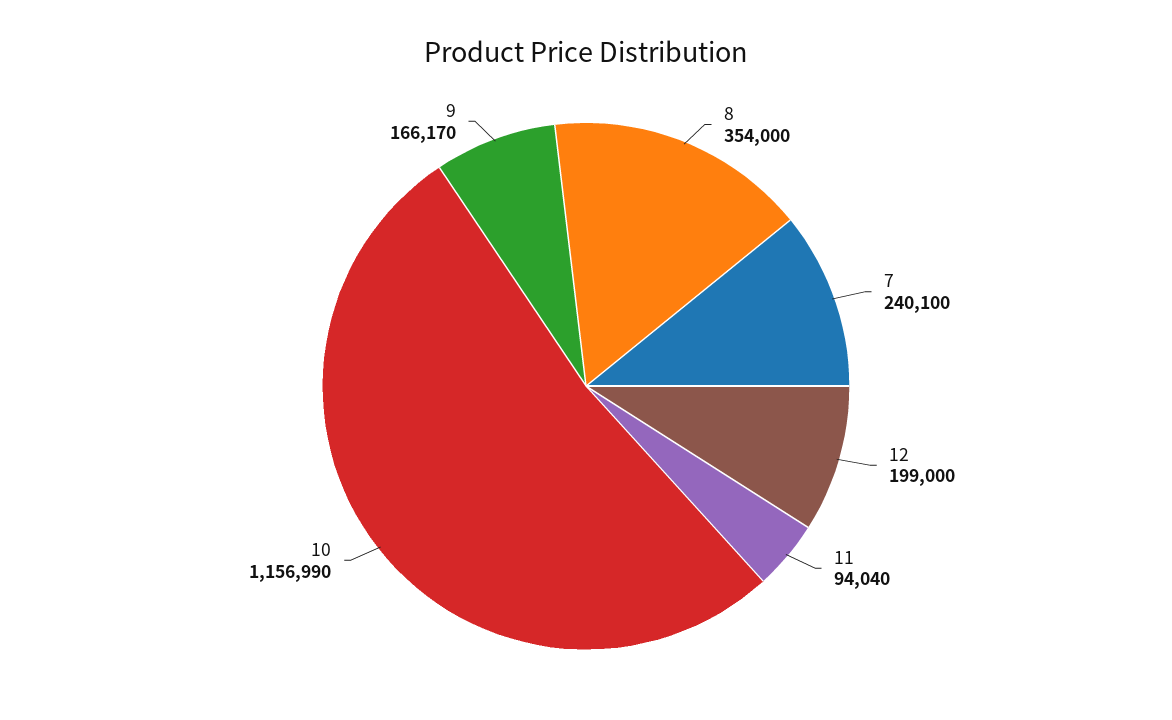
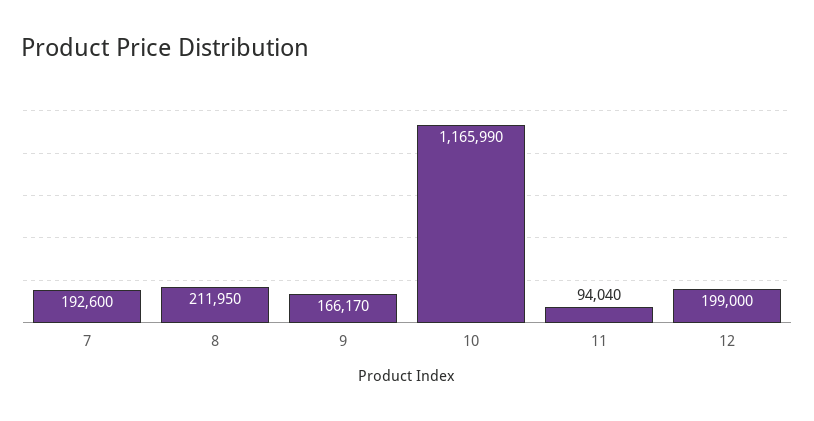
8: 354000 -> 211950
7: 240100 -> 192600
10: 1156990 -> 1165990

